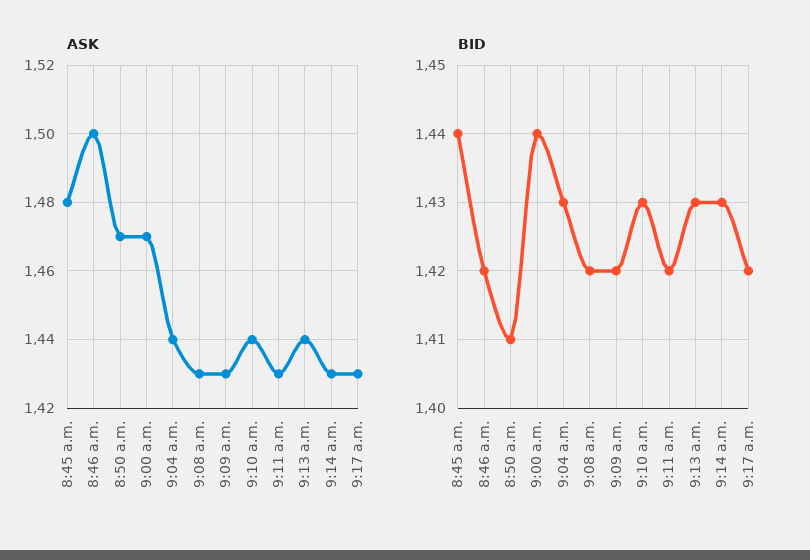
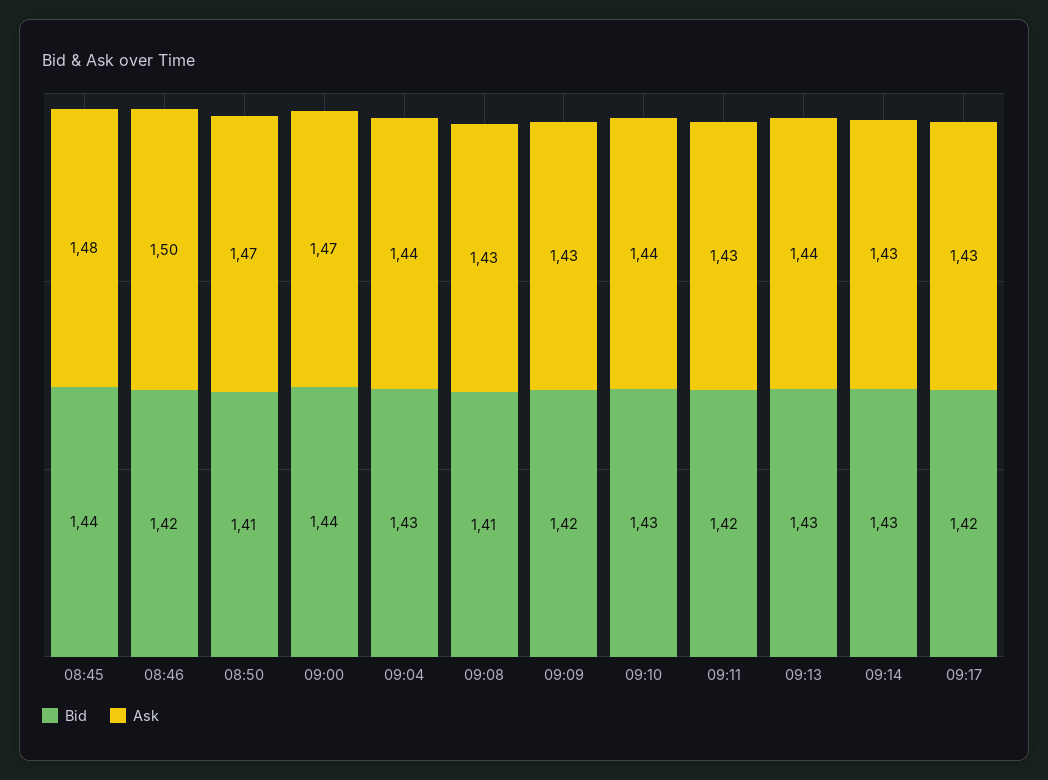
BID, 9:08 a.m.: 1.42 -> 1.41

